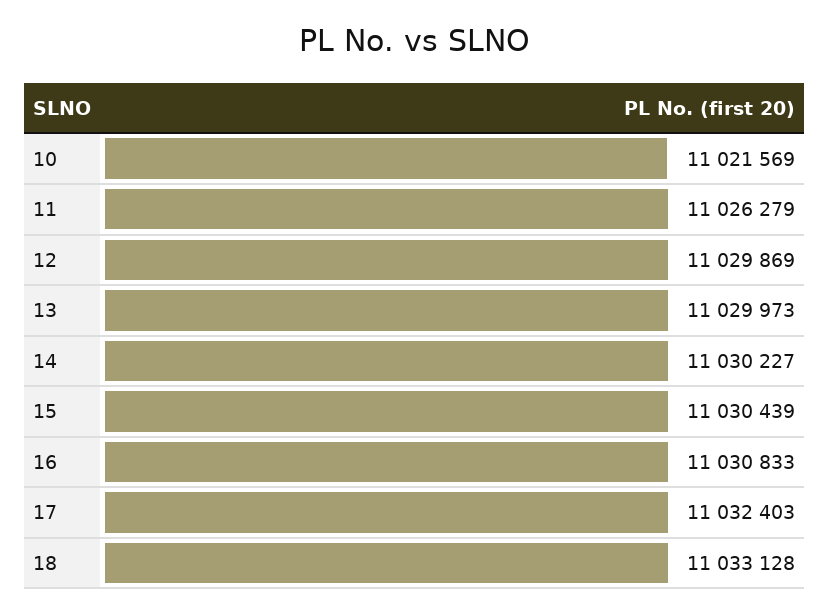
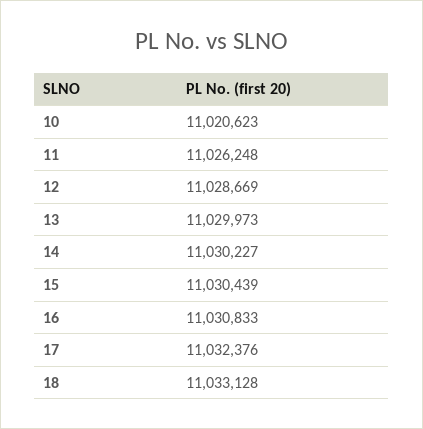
10: 11021569 -> 11020623
11: 11026279 -> 11026248
12: 11029869 -> 11028669
17: 11032403 -> 11032376

